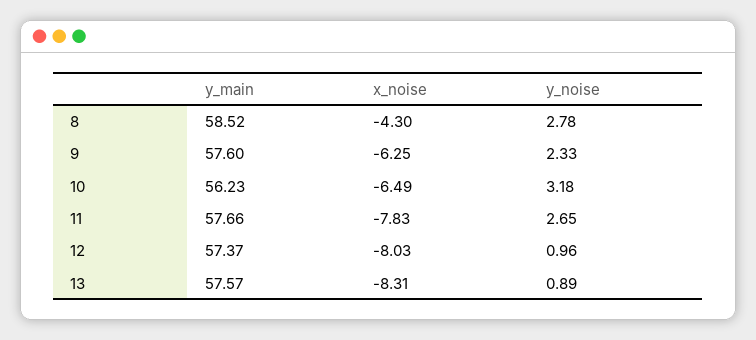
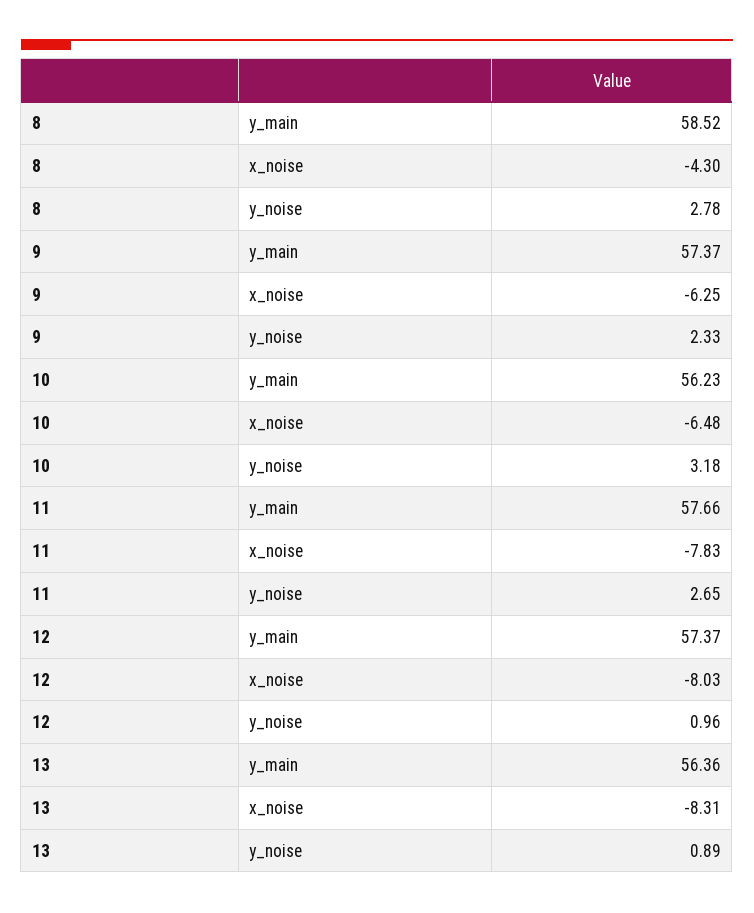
y_main, 9: 57.6 -> 57.37
x_noise, 10: -6.49 -> -6.48
y_main, 13: 57.57 -> 56.36

